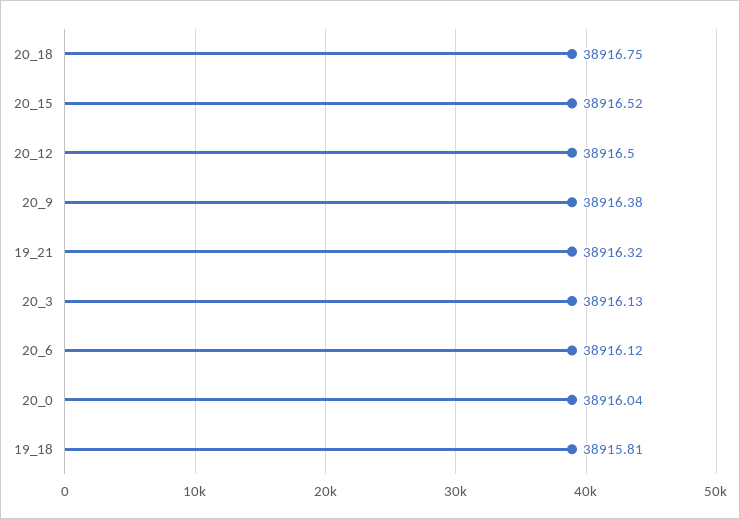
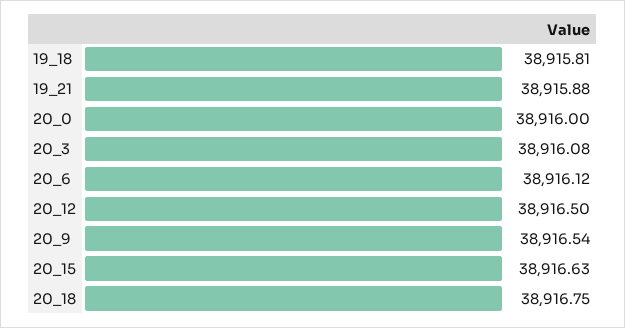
20_15: 38916.52 -> 38916.63
20_9: 38916.38 -> 38916.54
19_21: 38916.32 -> 38915.88
20_3: 38916.13 -> 38916.08
20_0: 38916.04 -> 38916

